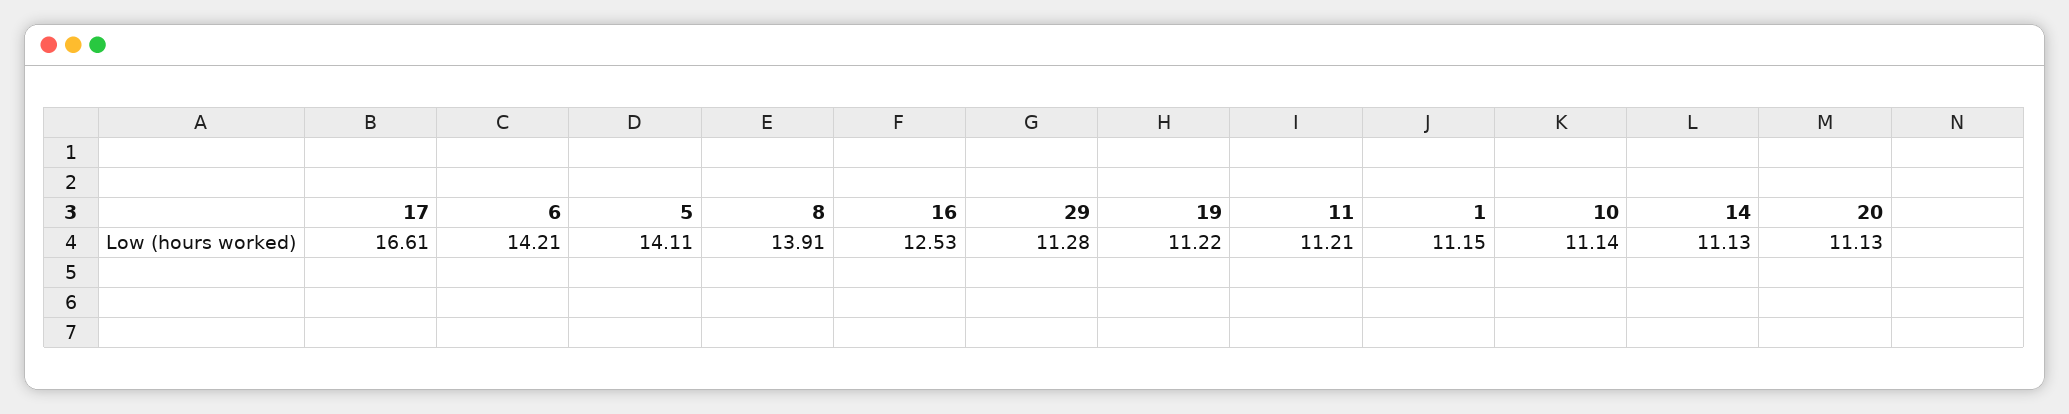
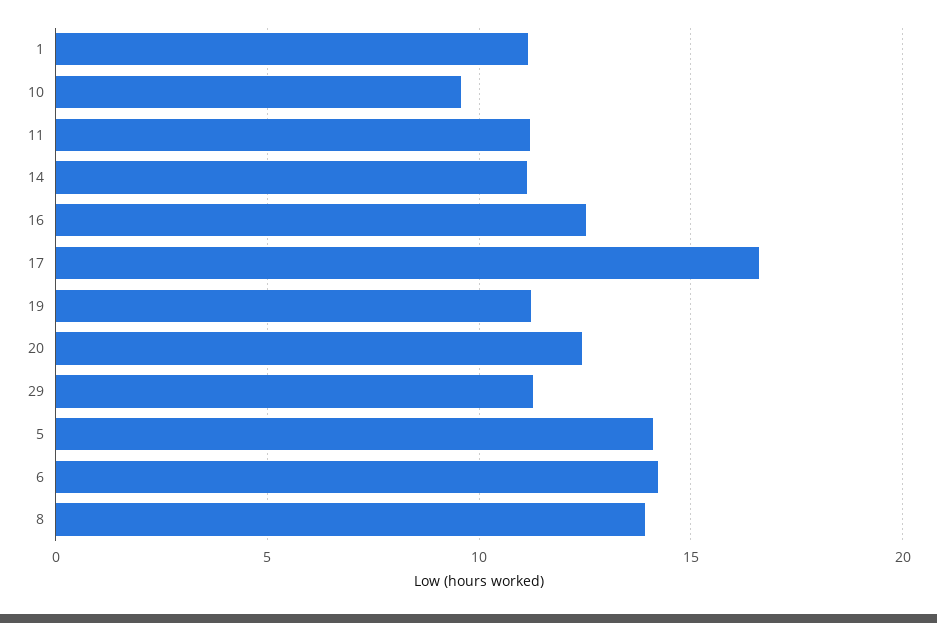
10: 11.14 -> 9.5
20: 11.13 -> 12.5

